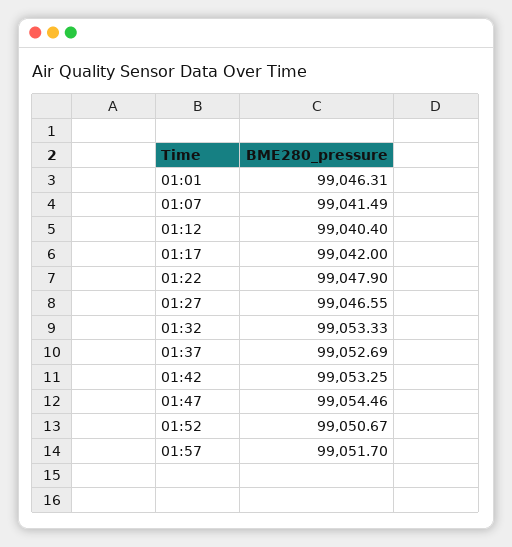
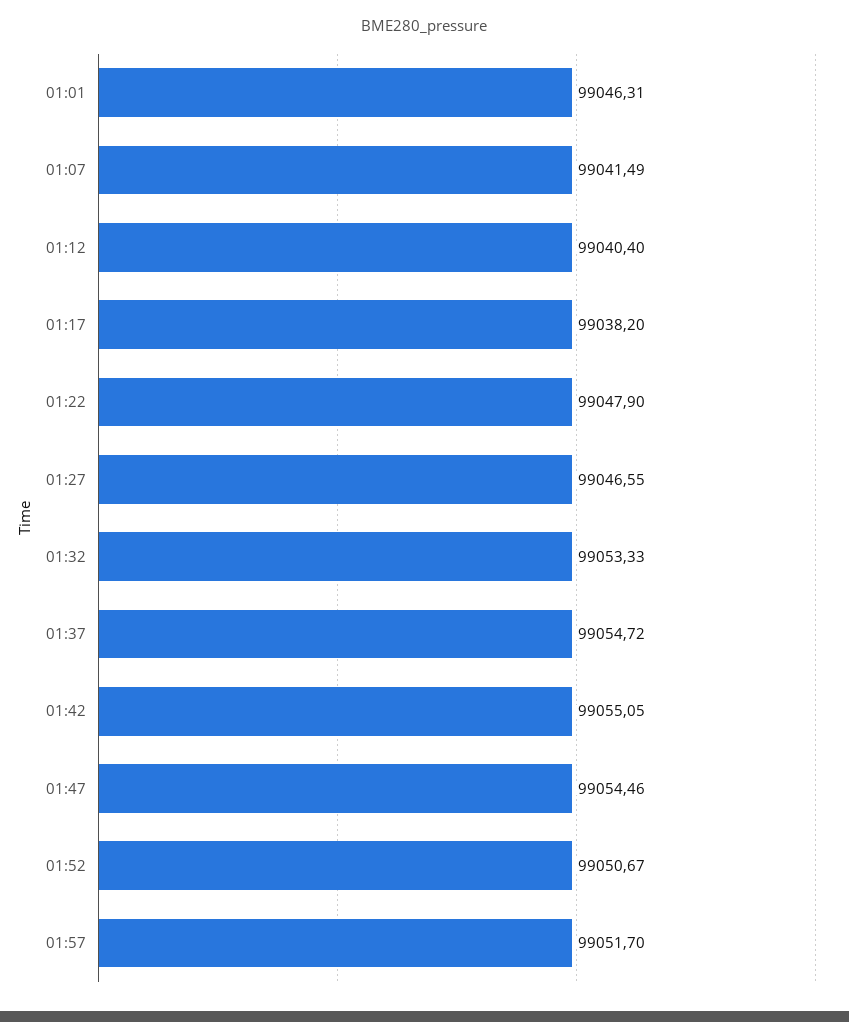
01:17: 99042 -> 99038.2
01:37: 99052.69 -> 99054.72
01:42: 99053.25 -> 99055.05

